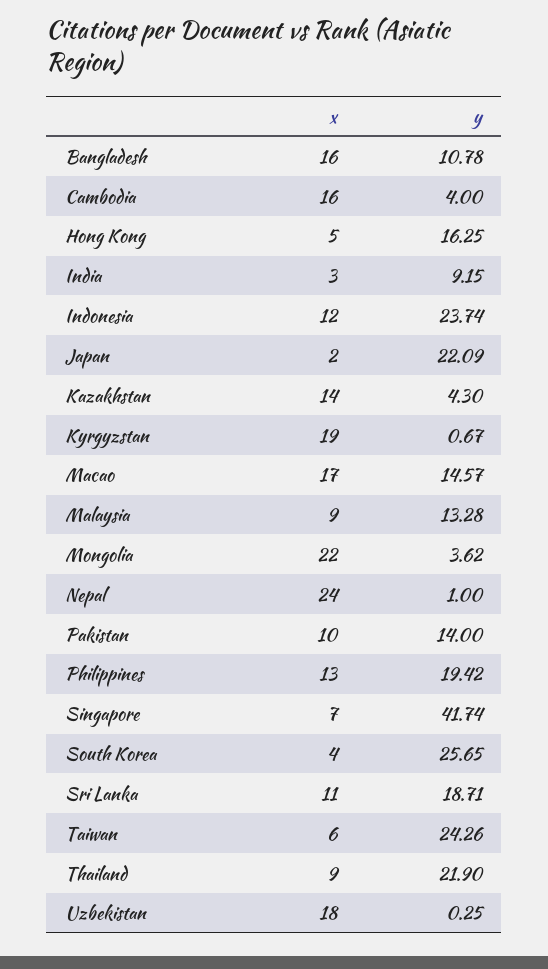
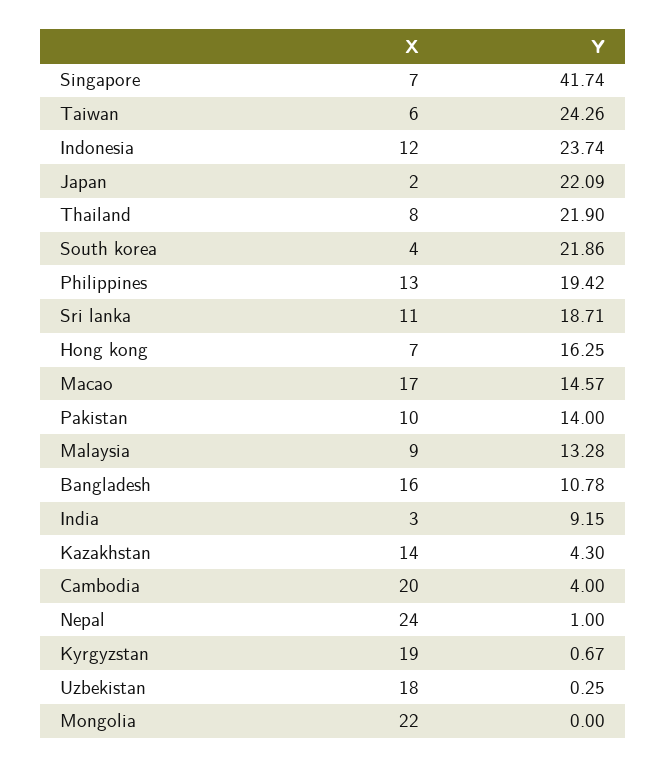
x, Cambodia: 16 -> 20
x, Hong Kong: 5 -> 7
y, Mongolia: 3.62 -> 0
y, South Korea: 25.65 -> 21.86
x, Thailand: 9 -> 8

